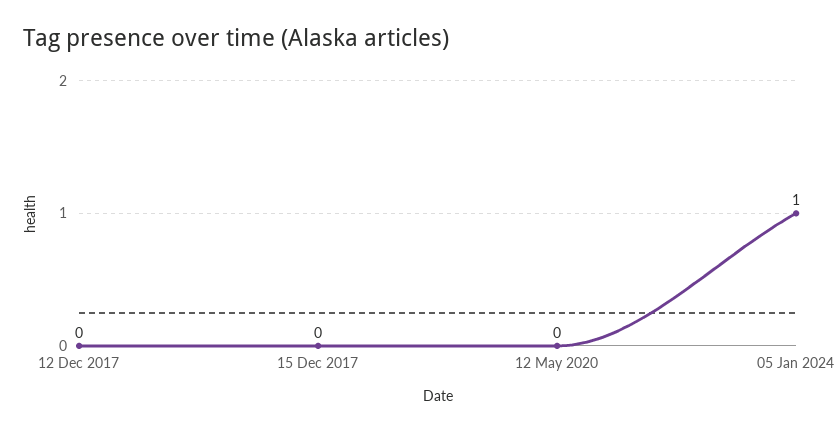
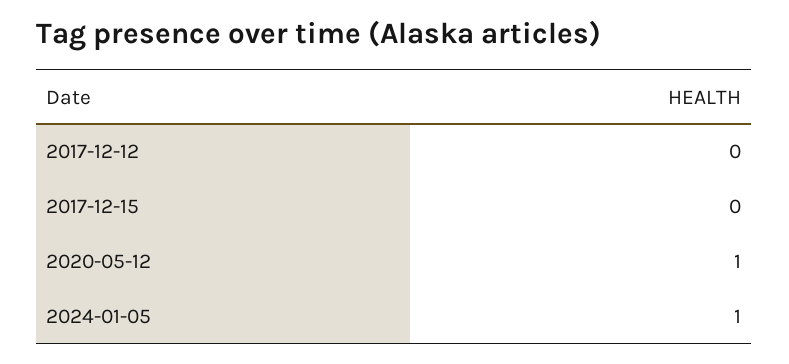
12 May 2020: 0 -> 1

